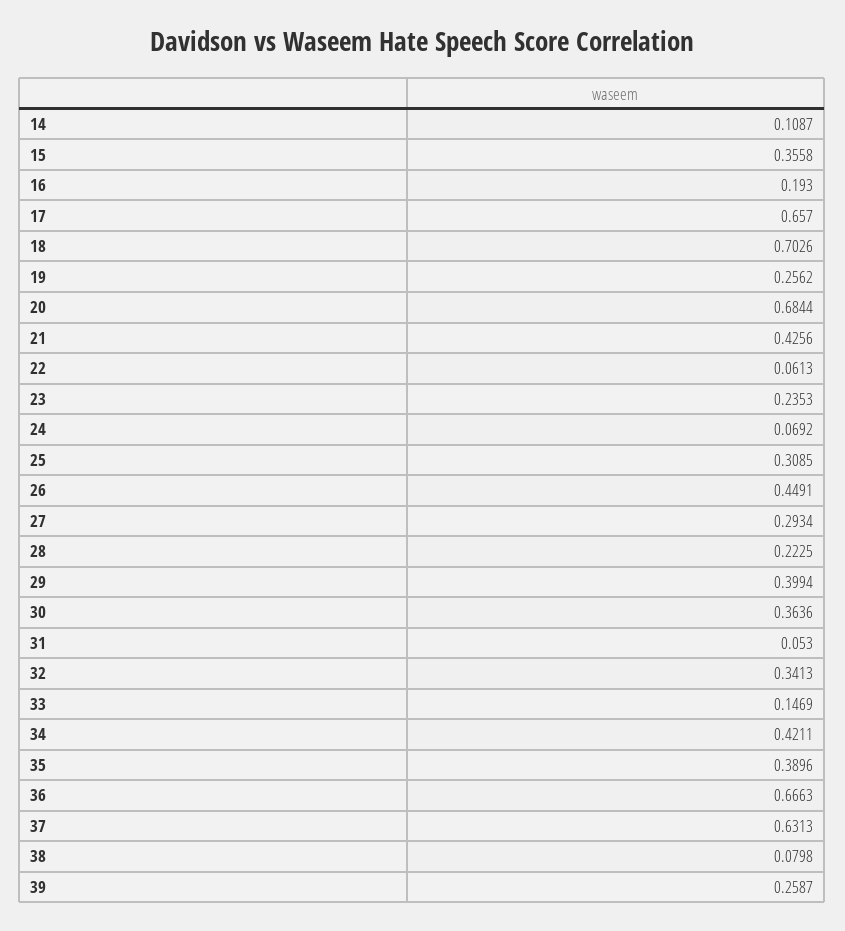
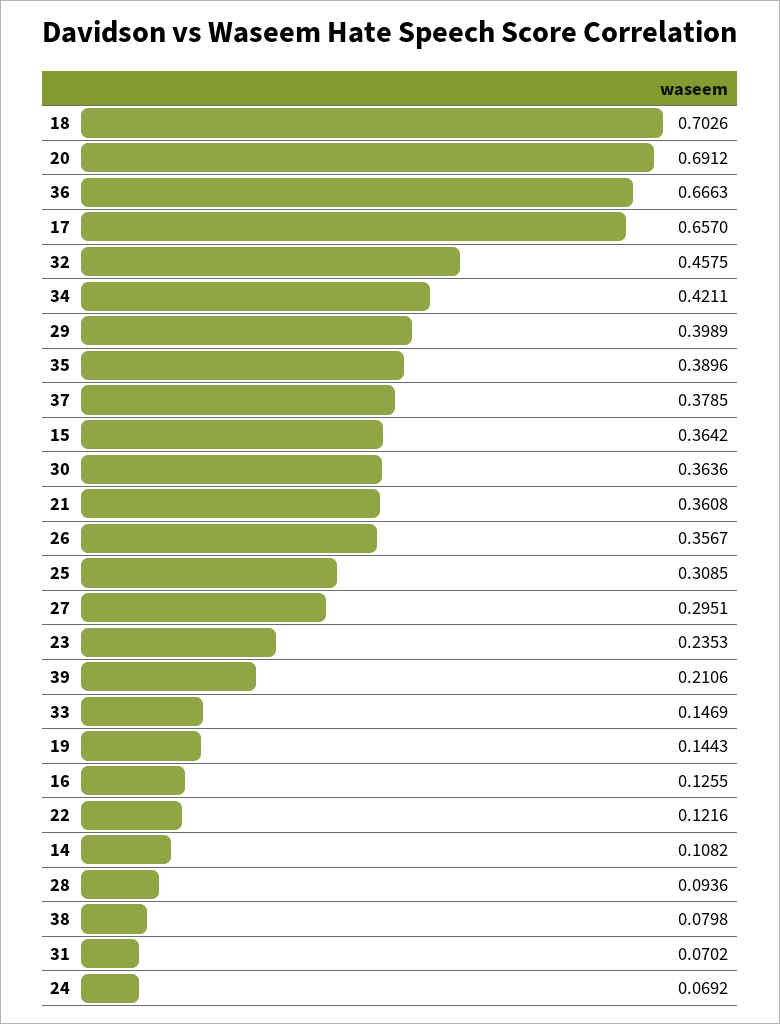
14: 0.1087 -> 0.1082
15: 0.3558 -> 0.3642
16: 0.193 -> 0.1255
19: 0.2562 -> 0.1443
20: 0.6844 -> 0.6912
21: 0.4256 -> 0.3608
22: 0.0613 -> 0.1216
26: 0.4491 -> 0.3567
27: 0.2934 -> 0.2951
28: 0.2225 -> 0.0936
29: 0.3994 -> 0.3989
31: 0.053 -> 0.0702
32: 0.3413 -> 0.4575
37: 0.6313 -> 0.3785
39: 0.2587 -> 0.2106

